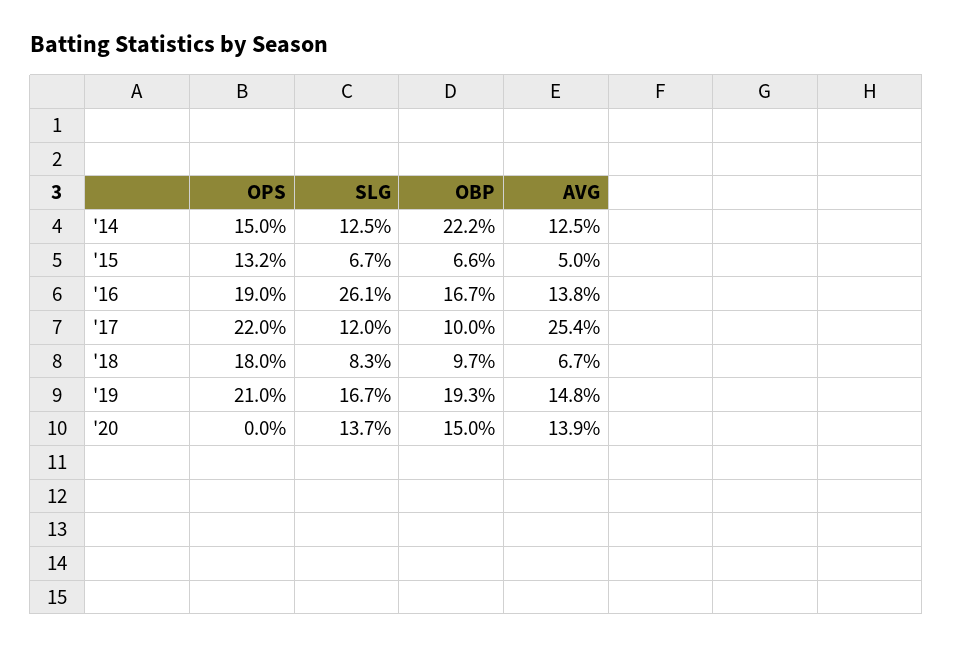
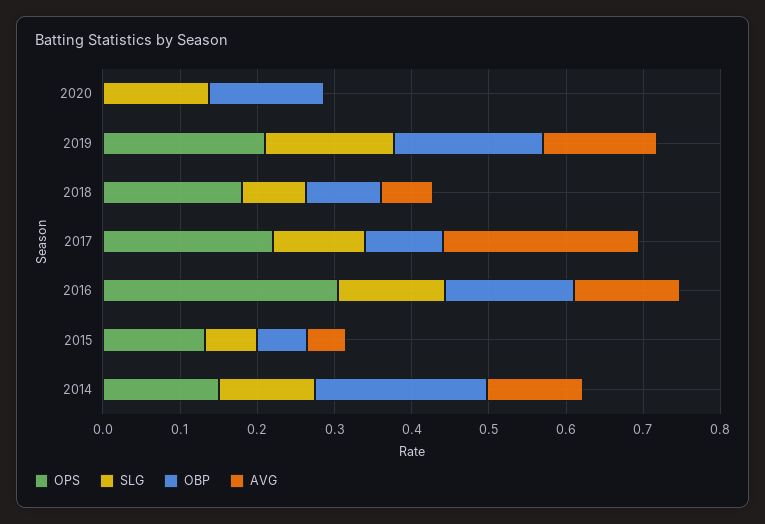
OPS, '16: 0.19 -> 0.3
SLG, '16: 0.261 -> 0.14
AVG, '20: 0.139 -> 0

